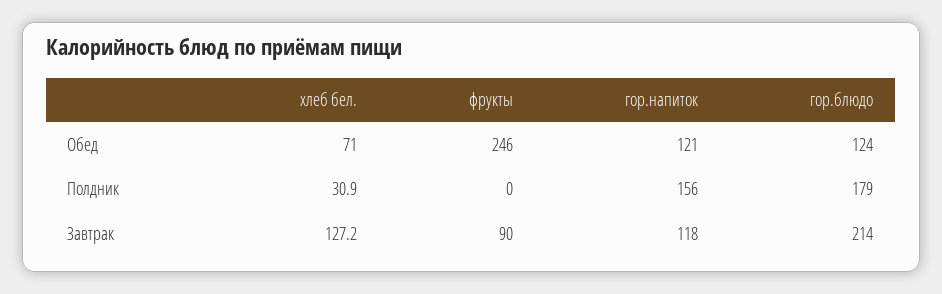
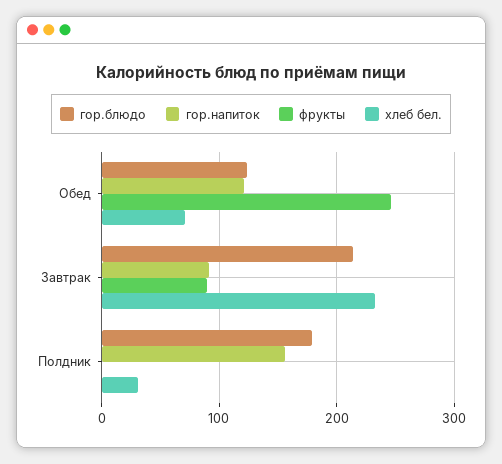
хлеб бел., Завтрак: 127.2 -> 230
гор.напиток, Завтрак: 118 -> 90

